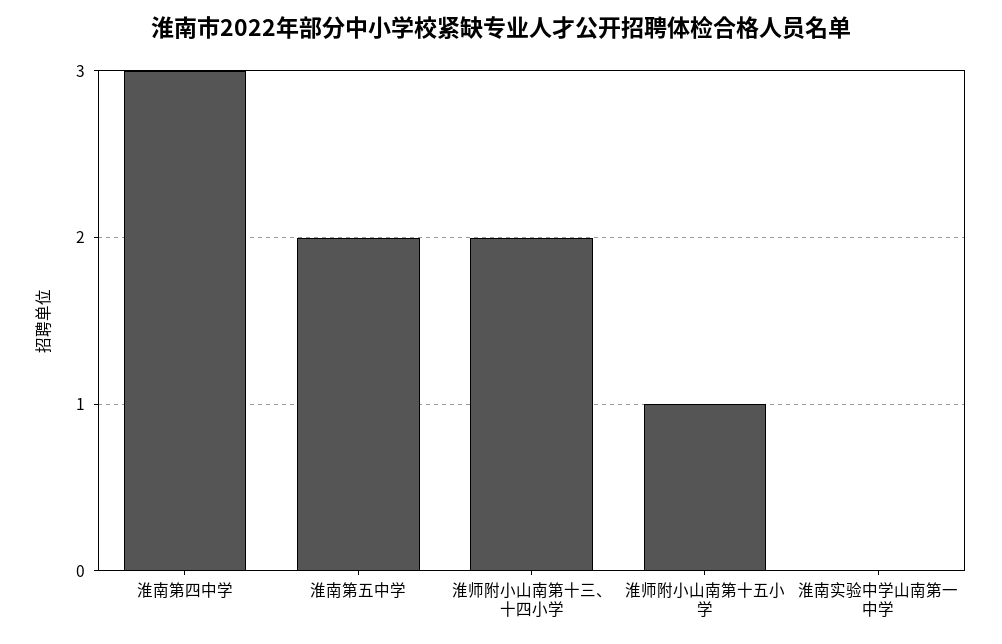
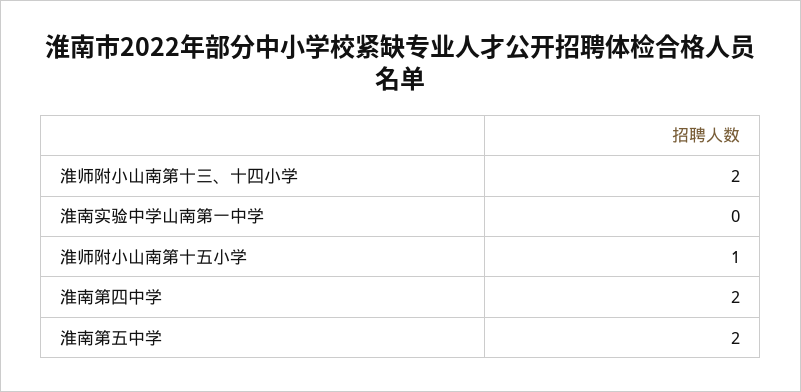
淮南第四中学: 3 -> 2

